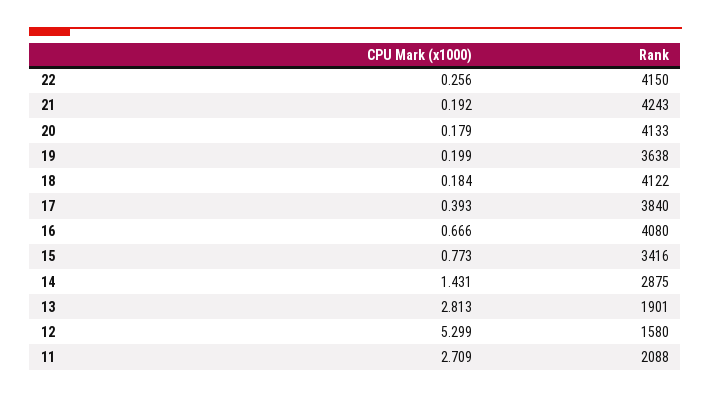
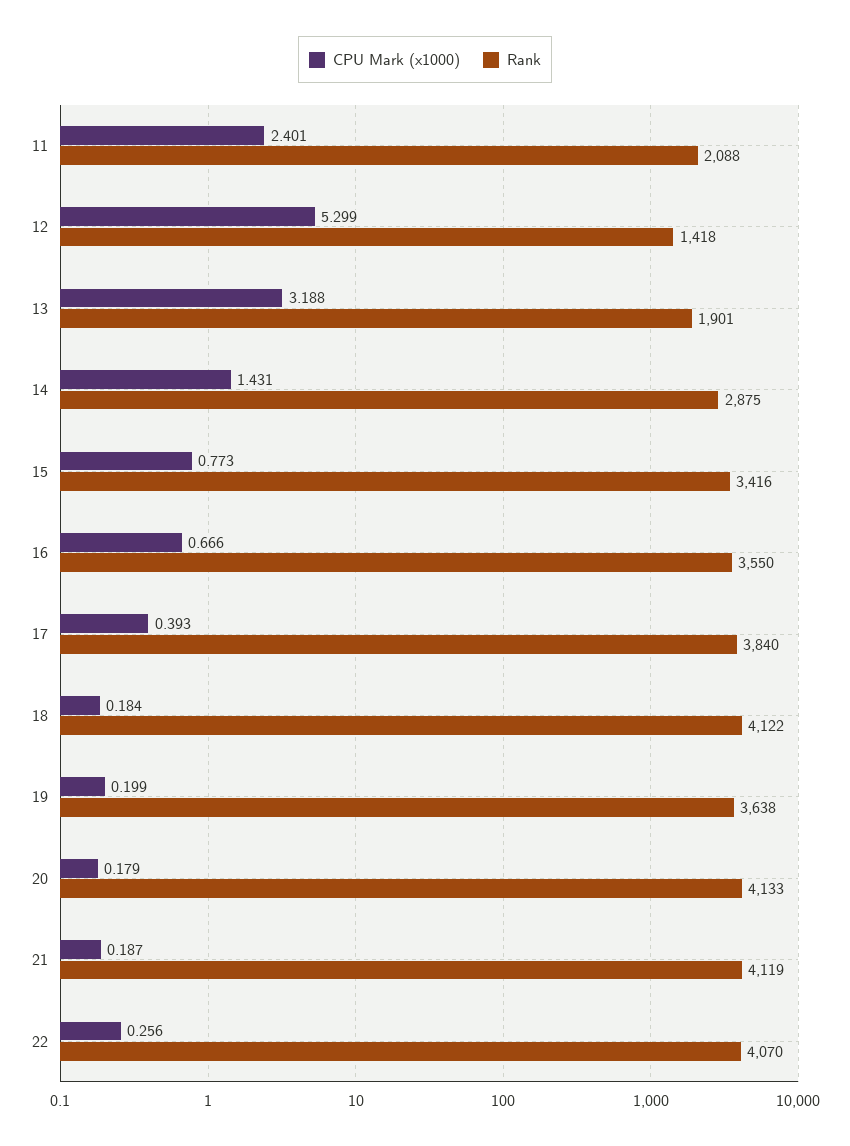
Rank, 22: 4150 -> 4070
CPU Mark (x1000), 21: 0.192 -> 0.187
Rank, 21: 4243 -> 4119
Rank, 16: 4080 -> 3550
CPU Mark (x1000), 13: 2.813 -> 3.188
Rank, 12: 1580 -> 1418
CPU Mark (x1000), 11: 2.709 -> 2.401

